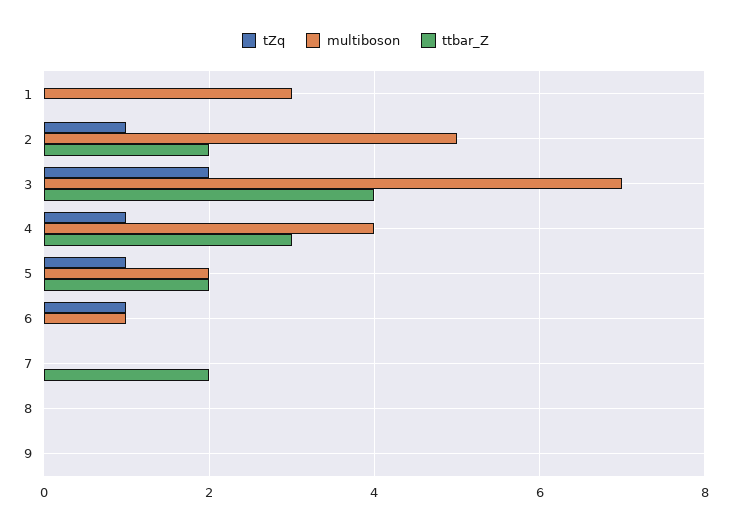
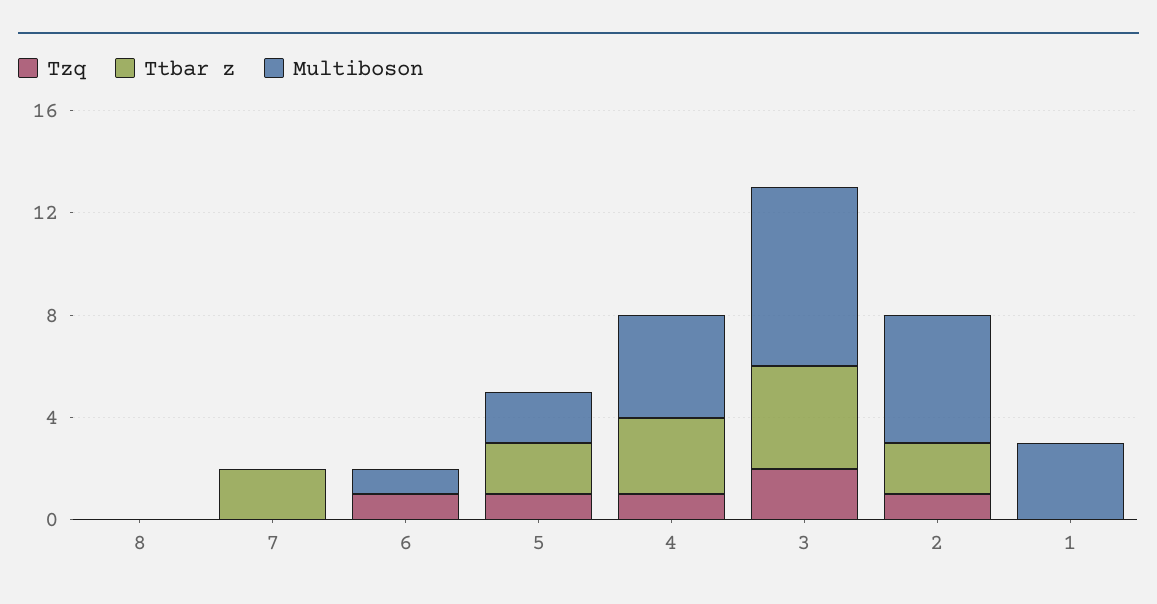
tZq, 9: 0 -> none
multiboson, 9: 0 -> none
ttbar_Z, 9: 0 -> none

